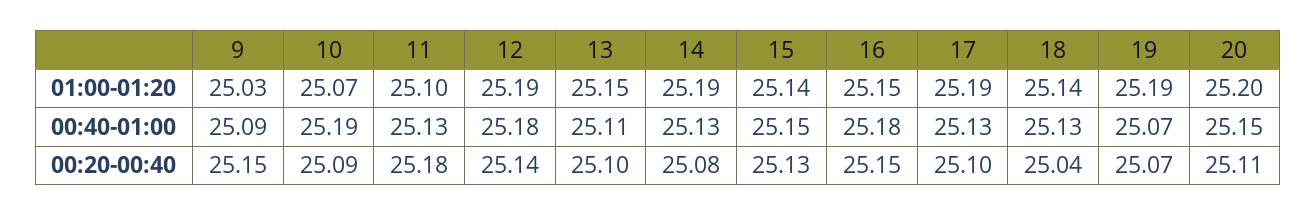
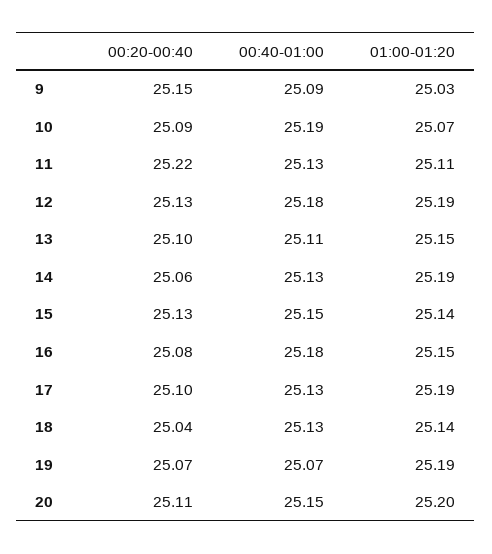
11, 01:00-01:20: 25.1 -> 25.11
11, 00:20-00:40: 25.18 -> 25.22
12, 00:20-00:40: 25.14 -> 25.13
14, 00:20-00:40: 25.08 -> 25.06
16, 00:20-00:40: 25.15 -> 25.08

